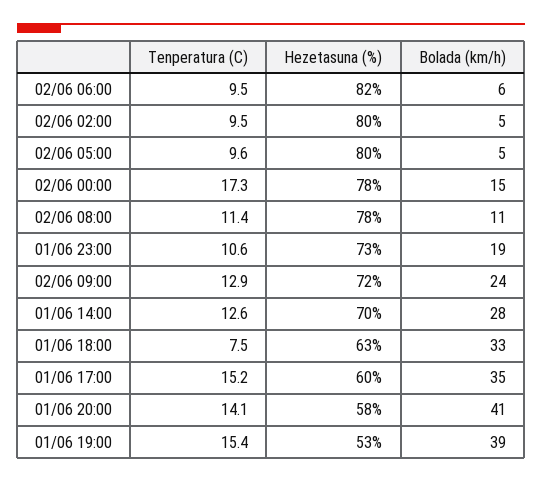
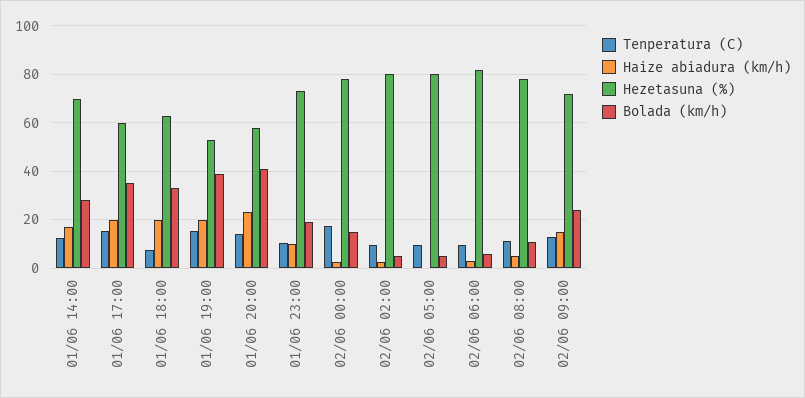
Haize abiadura (km/h), 01/06 14:00: none -> 17.5
Haize abiadura (km/h), 01/06 17:00: none -> 20
Haize abiadura (km/h), 01/06 18:00: none -> 20
Haize abiadura (km/h), 01/06 19:00: none -> 20
Haize abiadura (km/h), 01/06 20:00: none -> 22.5
Haize abiadura (km/h), 01/06 23:00: none -> 10
Haize abiadura (km/h), 02/06 00:00: none -> 2.5
Haize abiadura (km/h), 02/06 02:00: none -> 2.5
Haize abiadura (km/h), 02/06 05:00: none -> 0
Haize abiadura (km/h), 02/06 06:00: none -> 2.5
Haize abiadura (km/h), 02/06 08:00: none -> 5
Haize abiadura (km/h), 02/06 09:00: none -> 15

